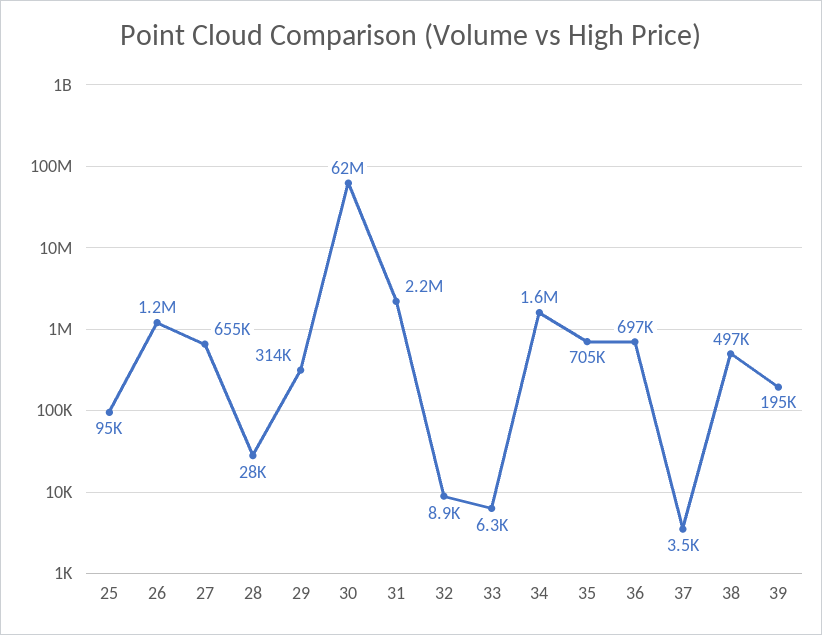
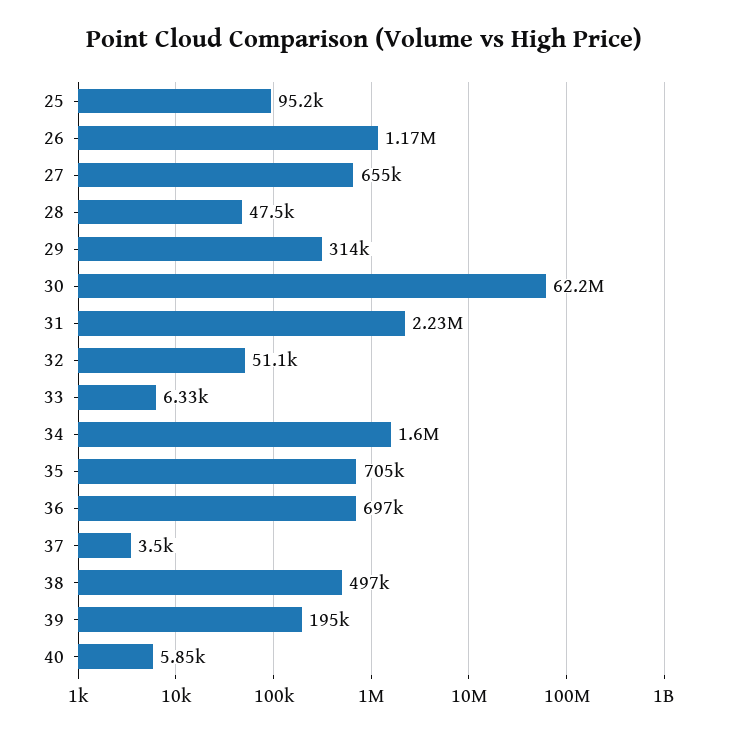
28: 28000 -> 47500
32: 8900 -> 51100
40: none -> 5850

